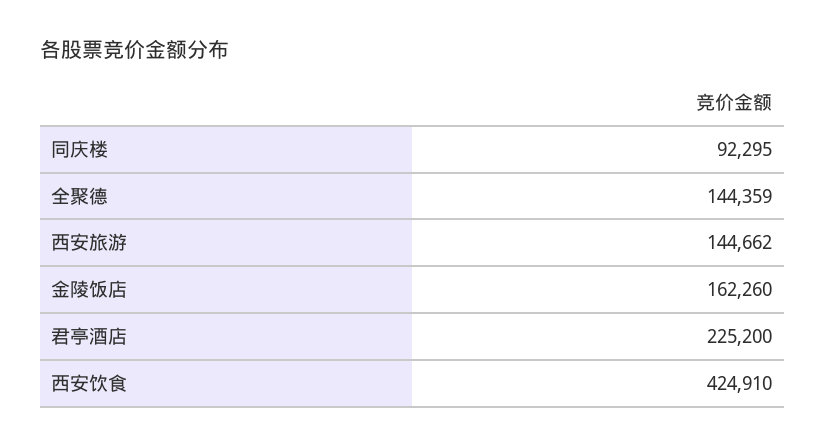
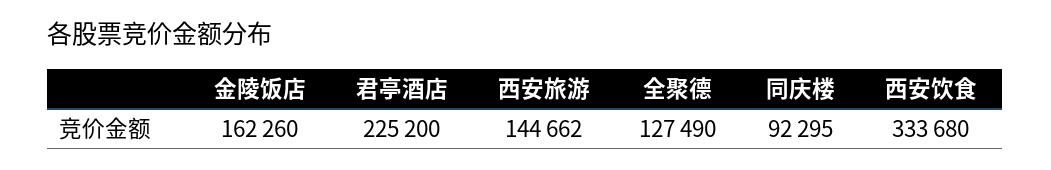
全聚德: 144359 -> 127490
西安饮食: 424910 -> 333680

